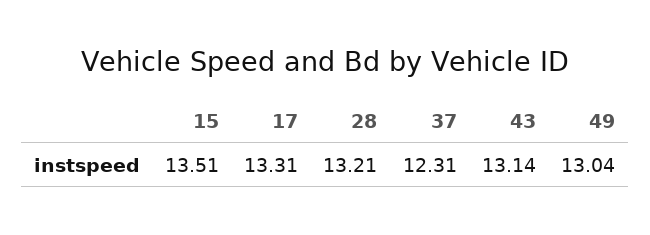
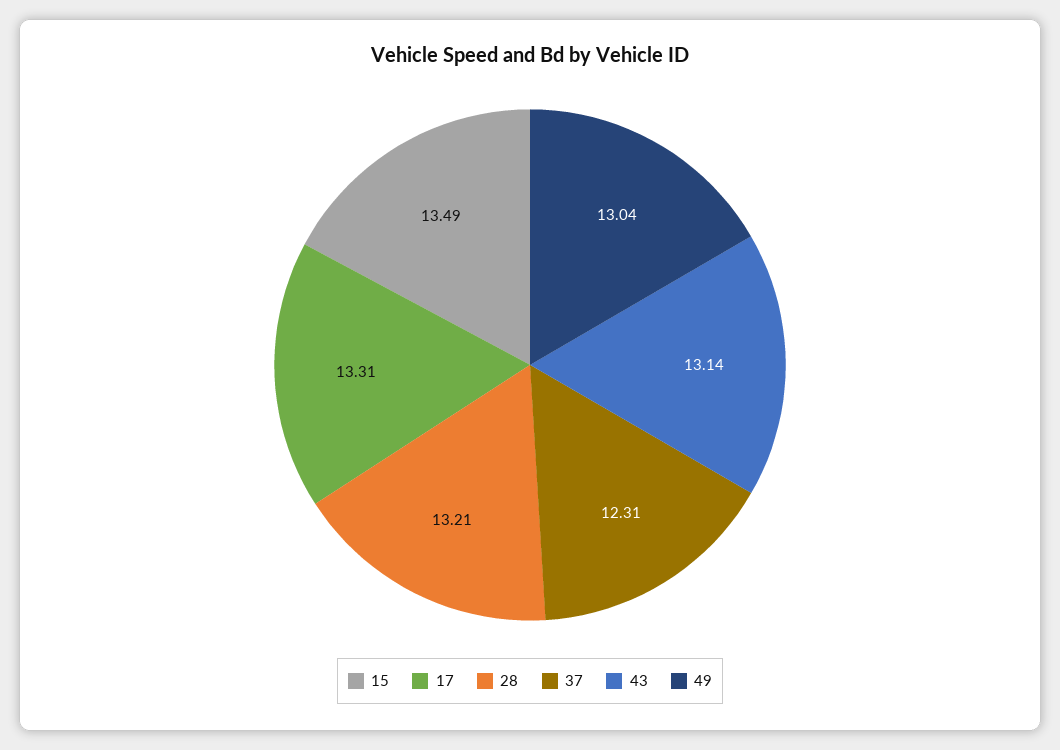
15: 13.51 -> 13.49

